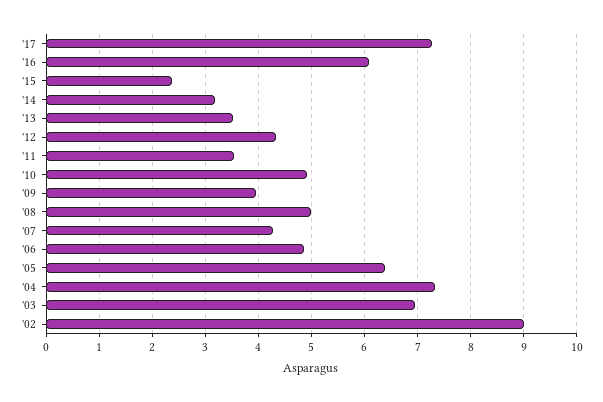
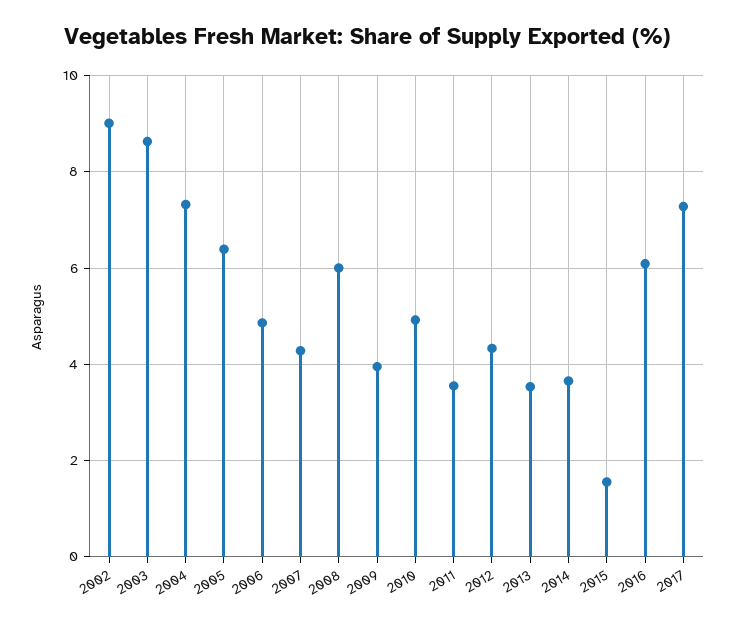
'15: 2.4 -> 1.6
'14: 3.2 -> 3.6
'08: 5 -> 6
'03: 7 -> 8.6

